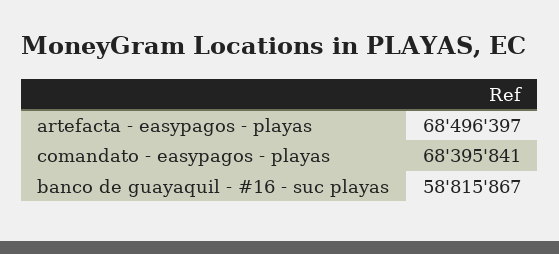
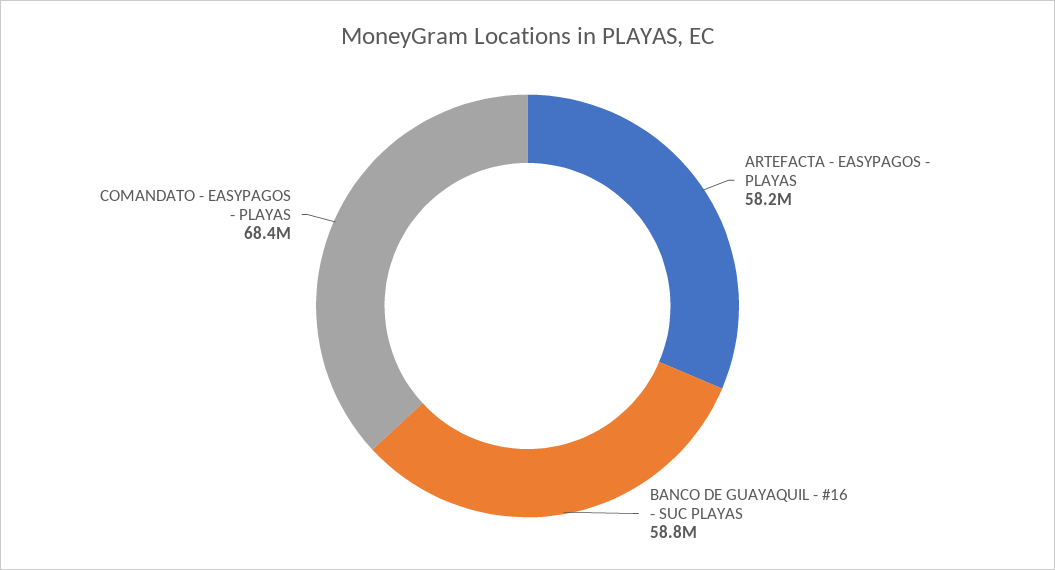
artefacta - easypagos - playas: 68496397 -> 58200000

